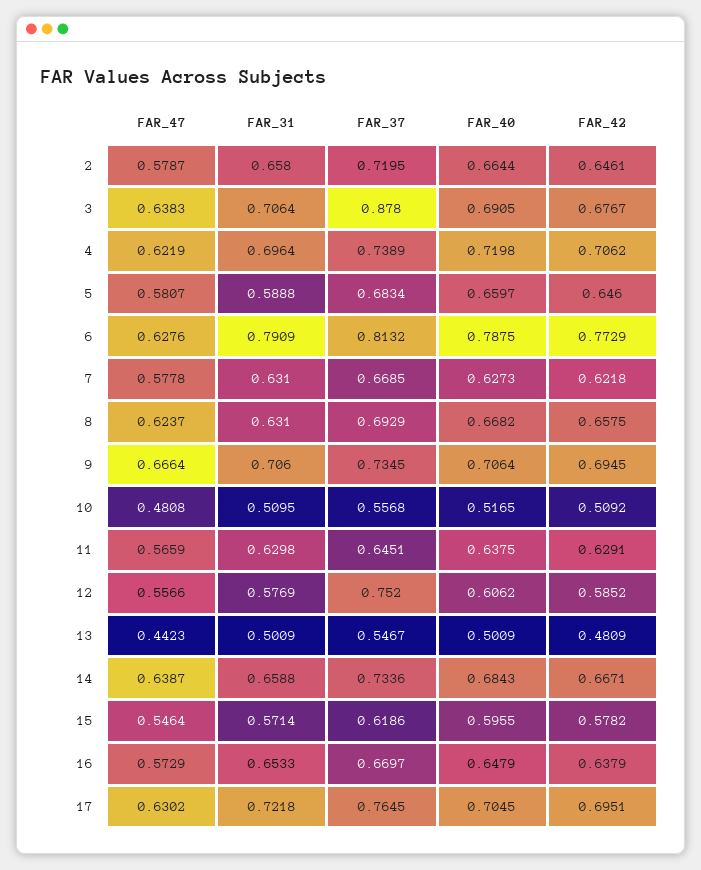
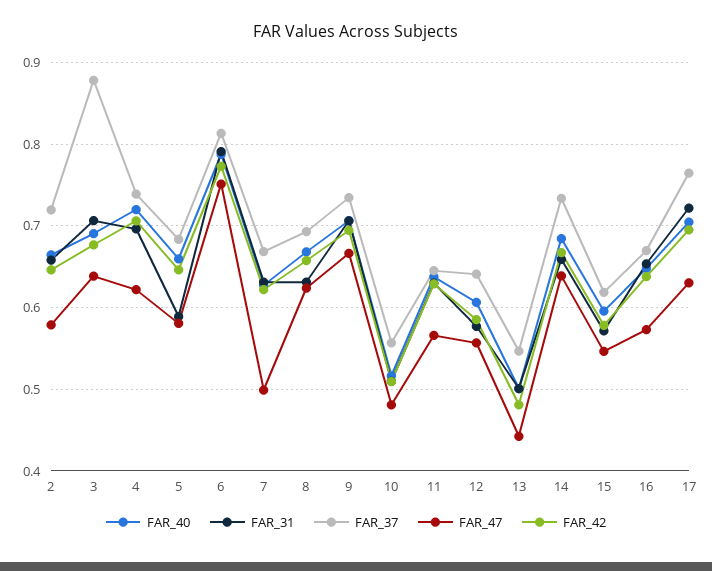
FAR_47, 6: 0.6276 -> 0.75
FAR_47, 7: 0.5778 -> 0.5
FAR_37, 12: 0.752 -> 0.64

